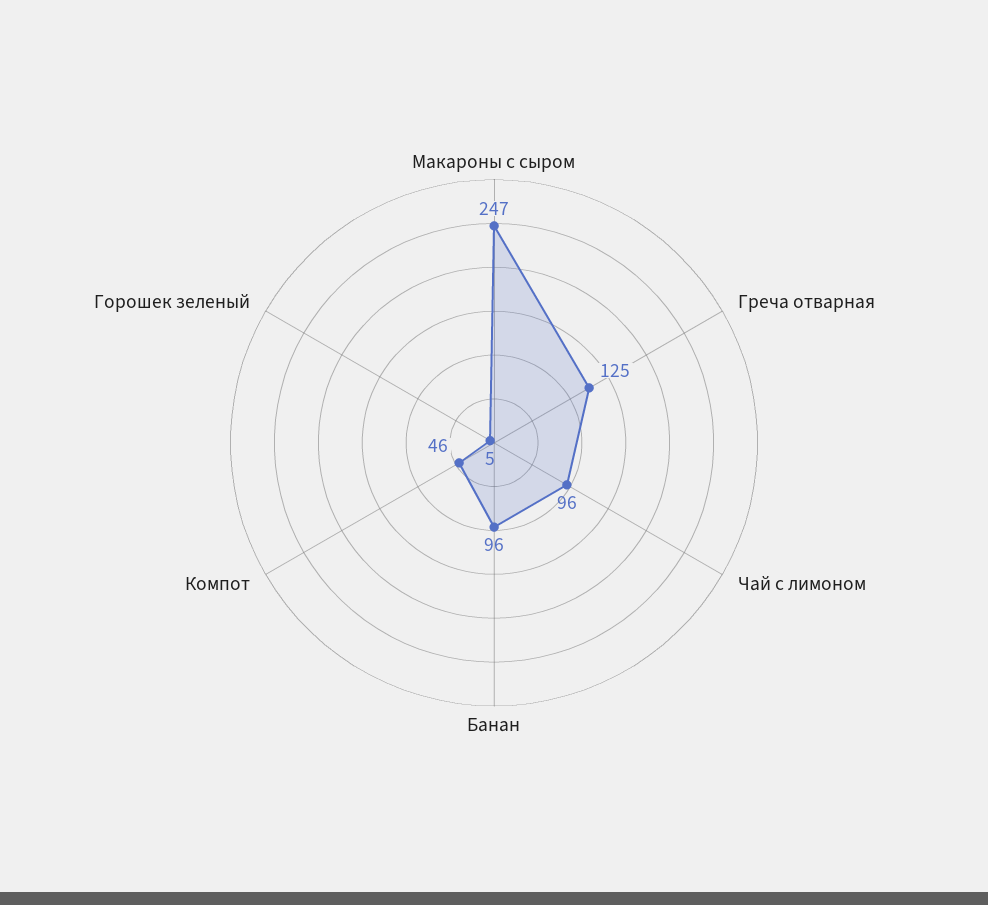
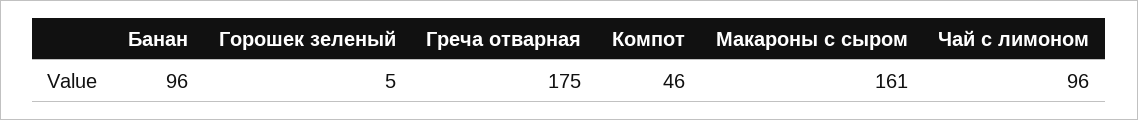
Макароны с сыром: 247 -> 161
Греча отварная: 125 -> 175

